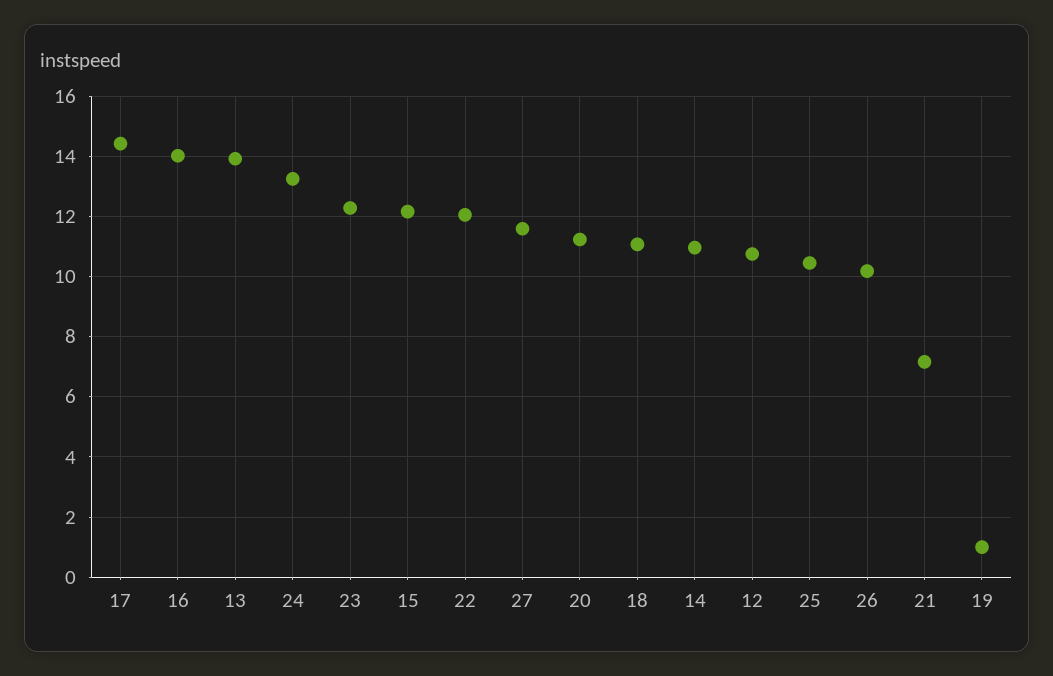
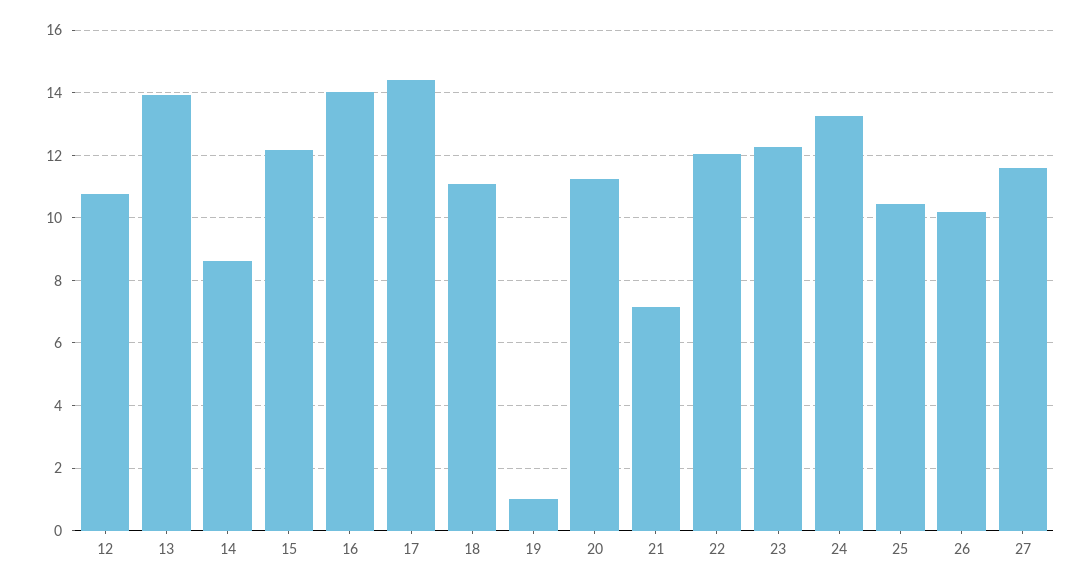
14: 11 -> 8.6

